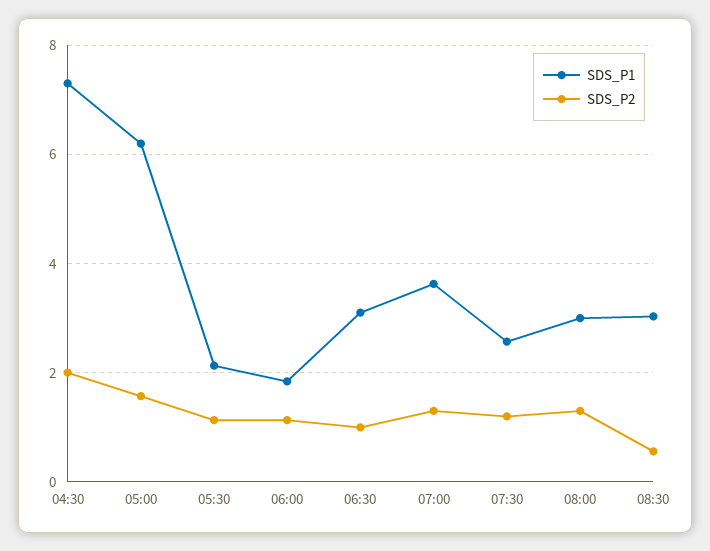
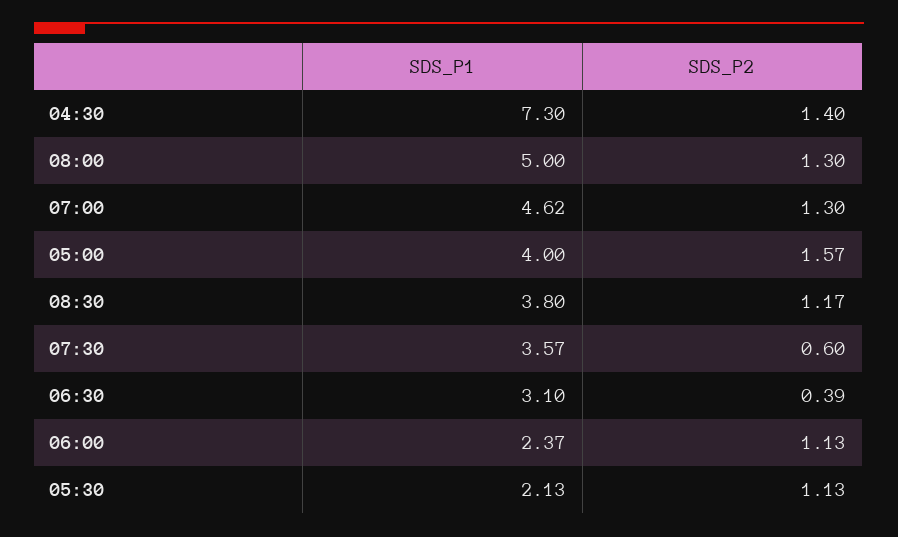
SDS_P2, 04:30: 2 -> 1.4
SDS_P1, 05:00: 6.2 -> 4
SDS_P1, 06:00: 1.8 -> 2.37
SDS_P2, 06:30: 1 -> 0.39
SDS_P1, 07:00: 3.6 -> 4.62
SDS_P1, 07:30: 2.6 -> 3.57
SDS_P2, 07:30: 1.2 -> 0.6
SDS_P1, 08:00: 3 -> 5
SDS_P1, 08:30: 3 -> 3.8
SDS_P2, 08:30: 0.6 -> 1.17

